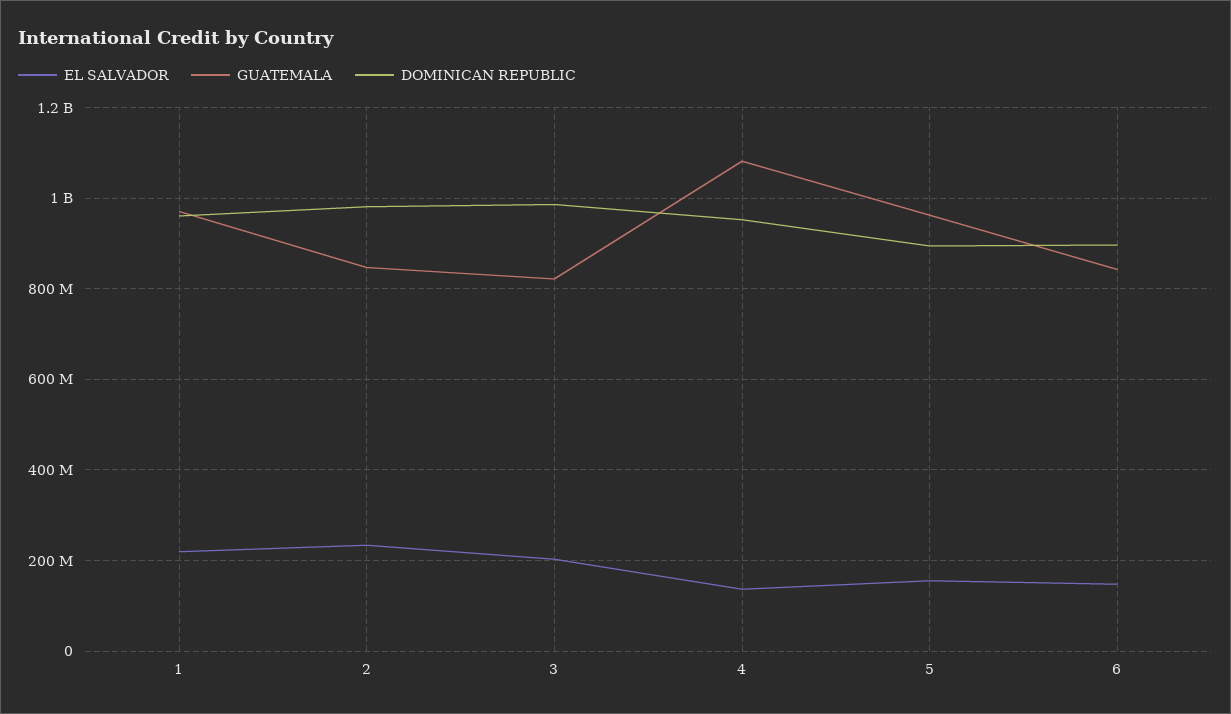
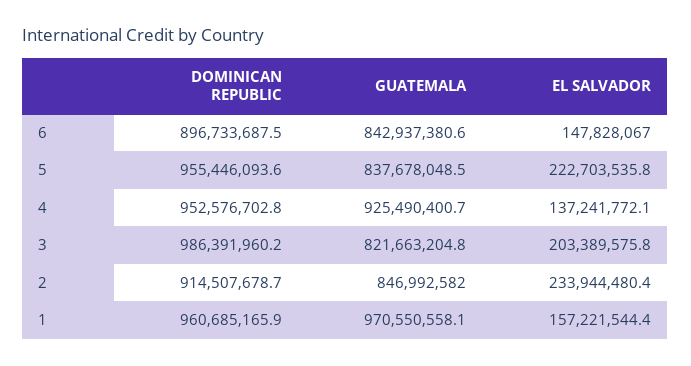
EL SALVADOR, 1: 220000000 -> 157221544.4
DOMINICAN REPUBLIC, 2: 980000000 -> 914507678.7
GUATEMALA, 4: 1080000000 -> 925490400.7
EL SALVADOR, 5: 160000000 -> 222703535.8
GUATEMALA, 5: 960000000 -> 837678048.5
DOMINICAN REPUBLIC, 5: 900000000 -> 955446093.6

